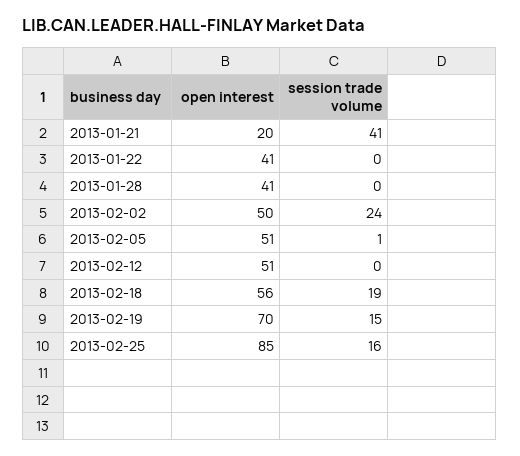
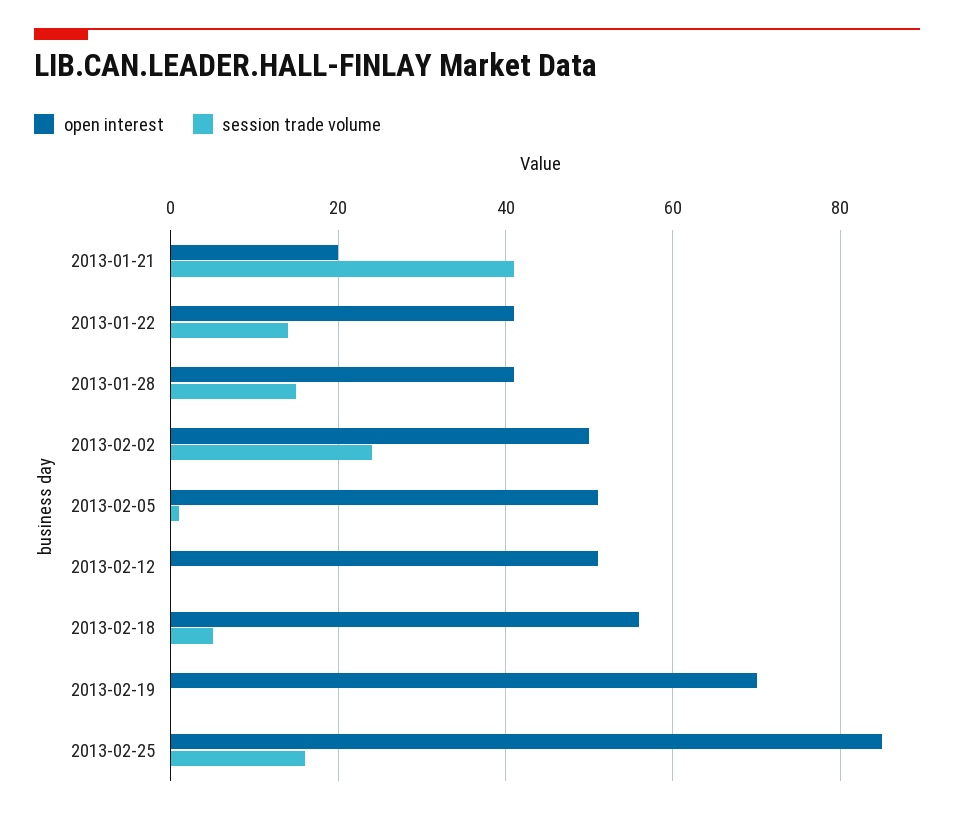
session trade volume, 2013-01-22: 0 -> 15
session trade volume, 2013-01-28: 0 -> 15
session trade volume, 2013-02-18: 19 -> 5
session trade volume, 2013-02-19: 15 -> 0

